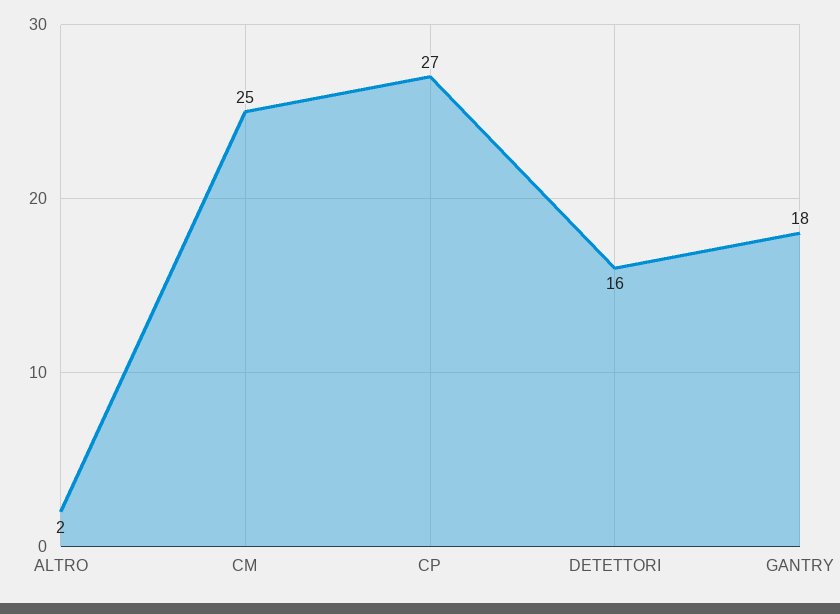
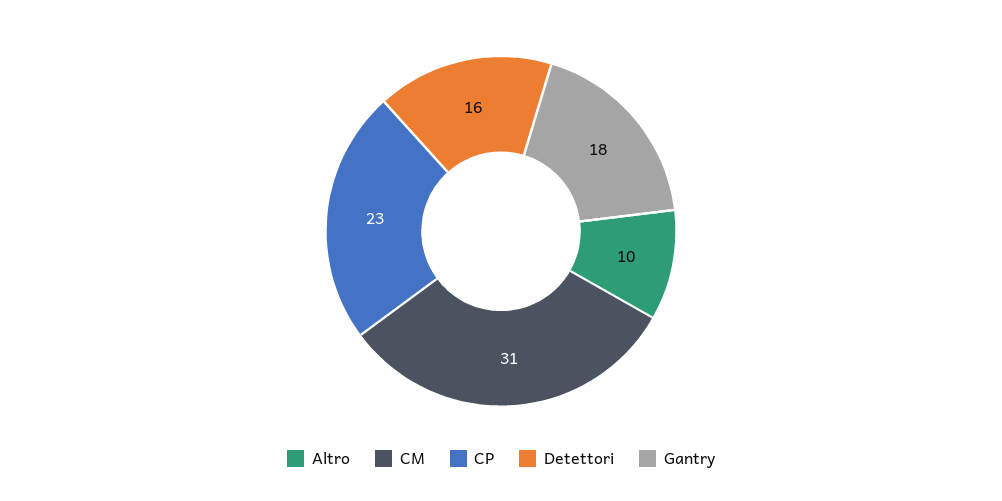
ALTRO: 2 -> 10
CM: 25 -> 31
CP: 27 -> 23

